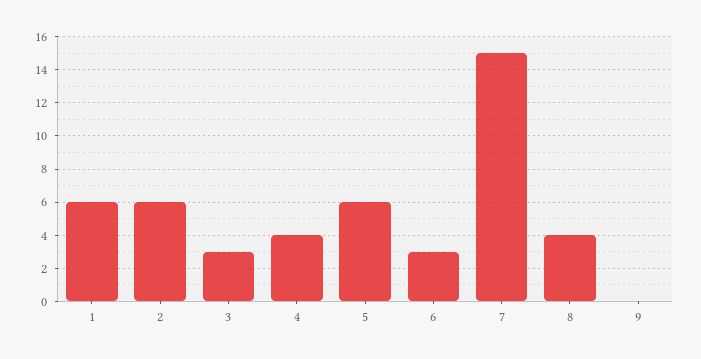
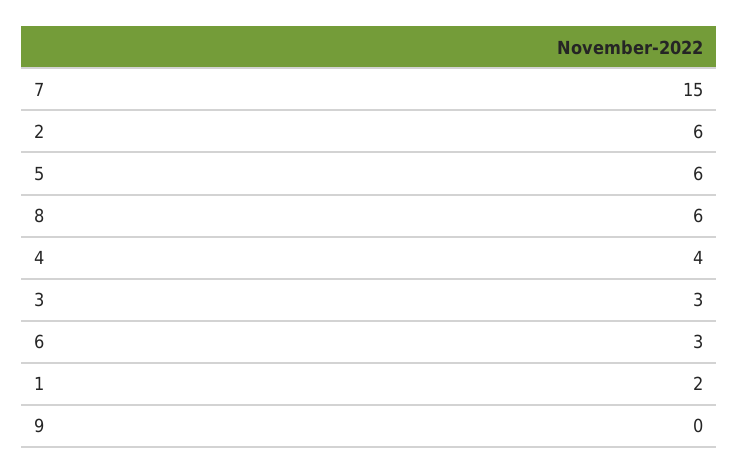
1: 6 -> 2
8: 4 -> 6

